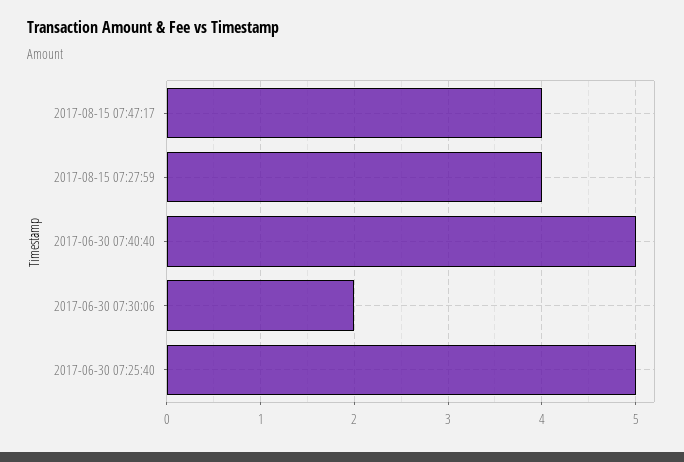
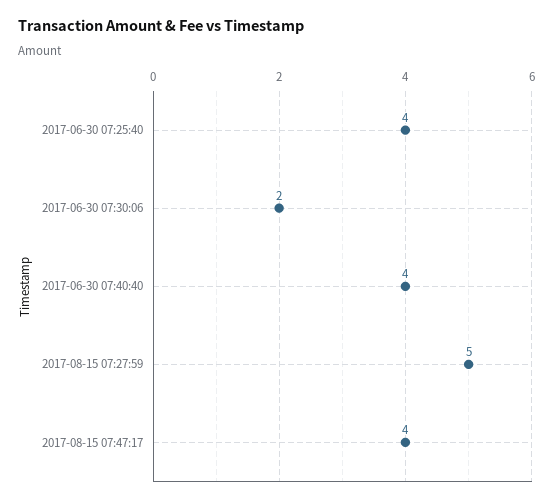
2017-08-15 07:27:59: 4 -> 5
2017-06-30 07:40:40: 5 -> 4
2017-06-30 07:25:40: 5 -> 4

